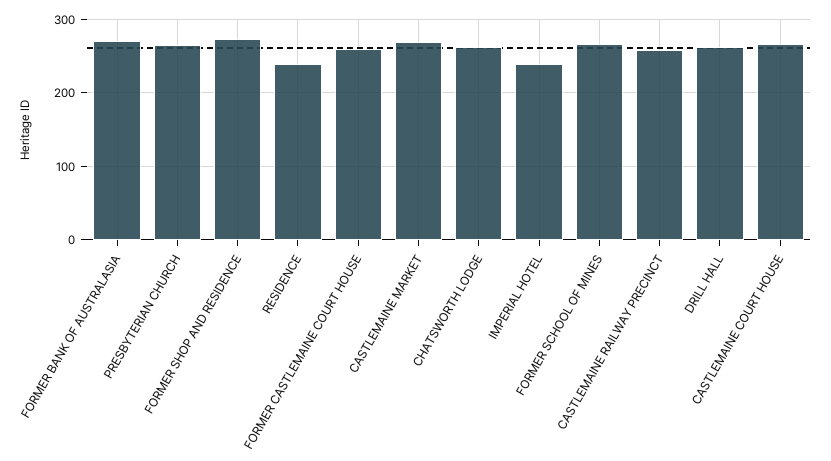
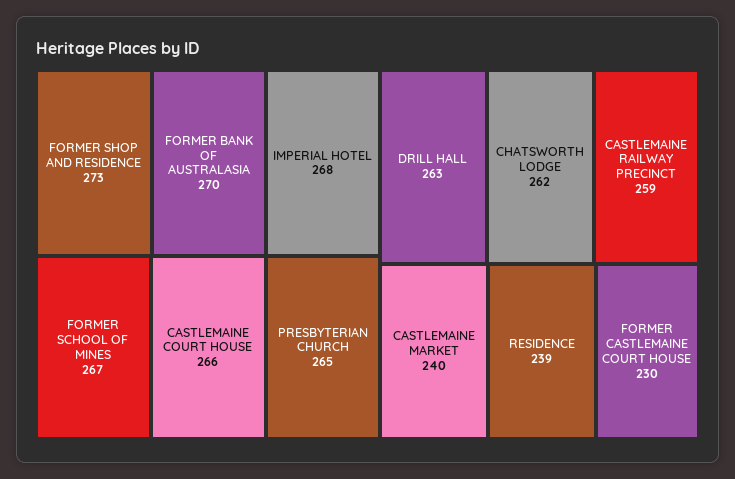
FORMER CASTLEMAINE COURT HOUSE: 260 -> 230
CASTLEMAINE MARKET: 270 -> 240
IMPERIAL HOTEL: 240 -> 268

